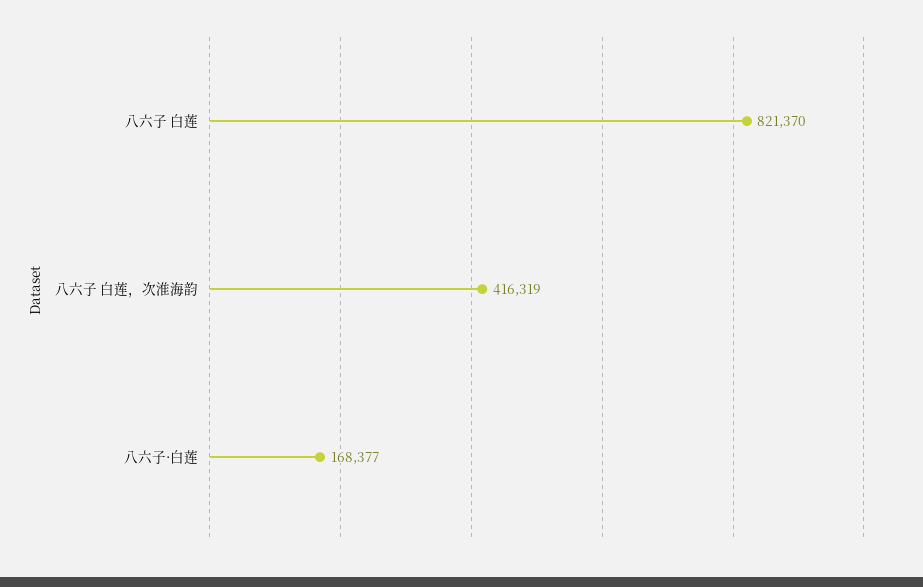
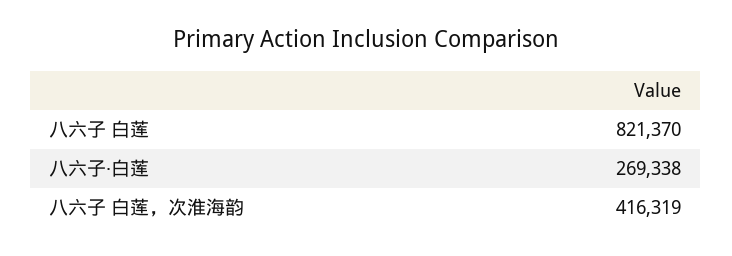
八六子·白莲: 168377 -> 269338

